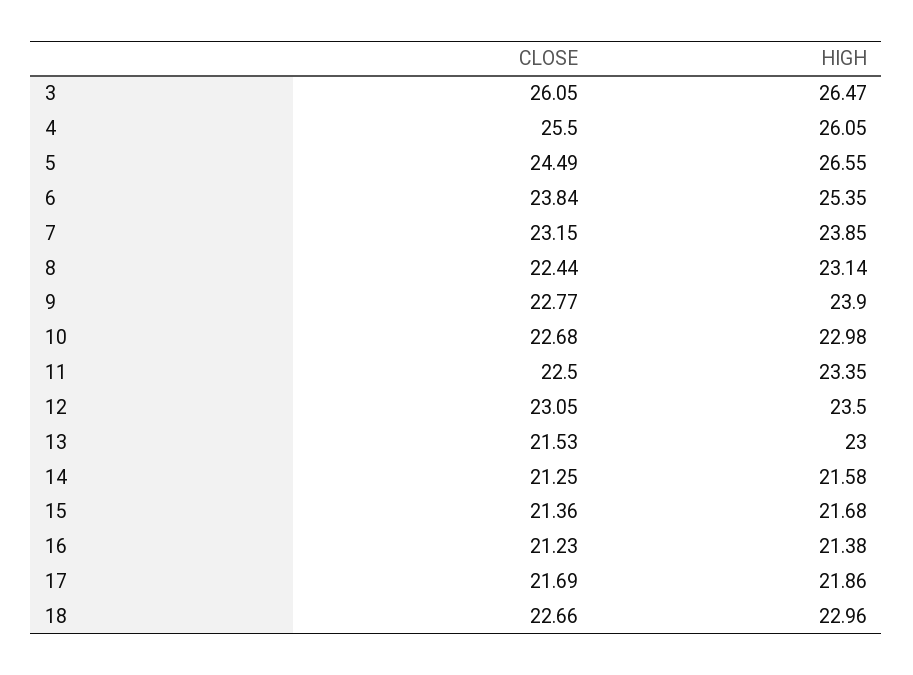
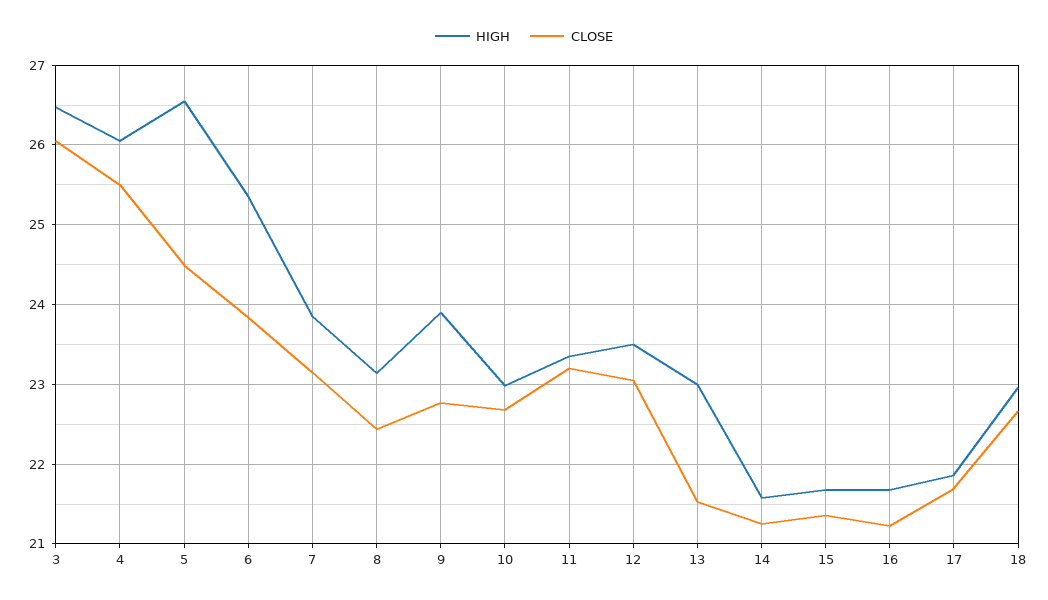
CLOSE, 11: 22.5 -> 23.2
HIGH, 16: 21.38 -> 21.7

